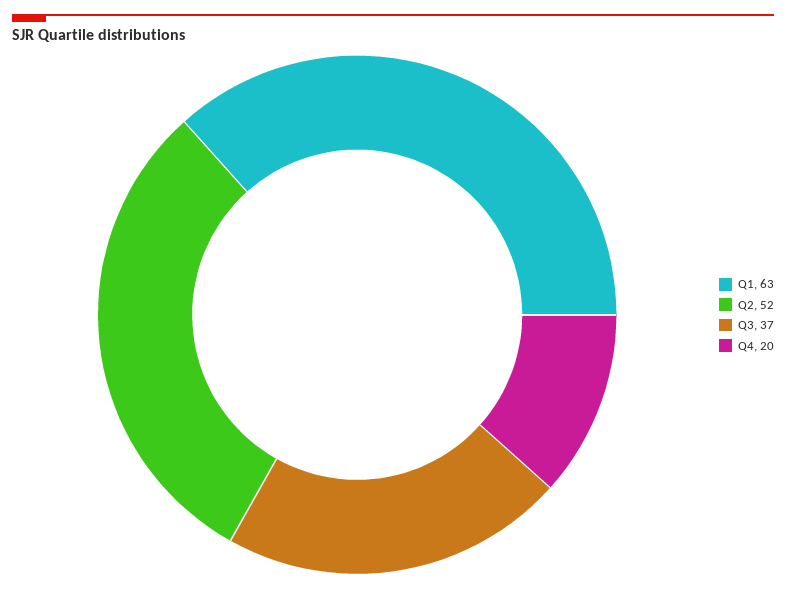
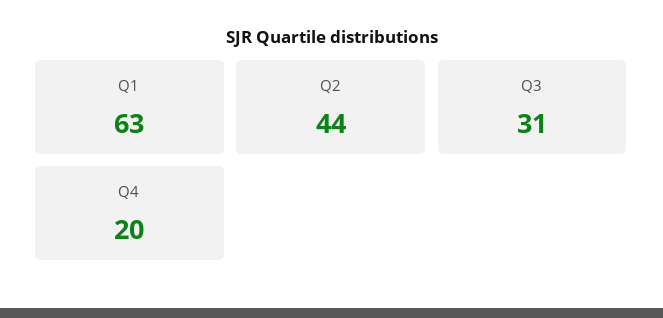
Q2: 52 -> 44
Q3: 37 -> 31

